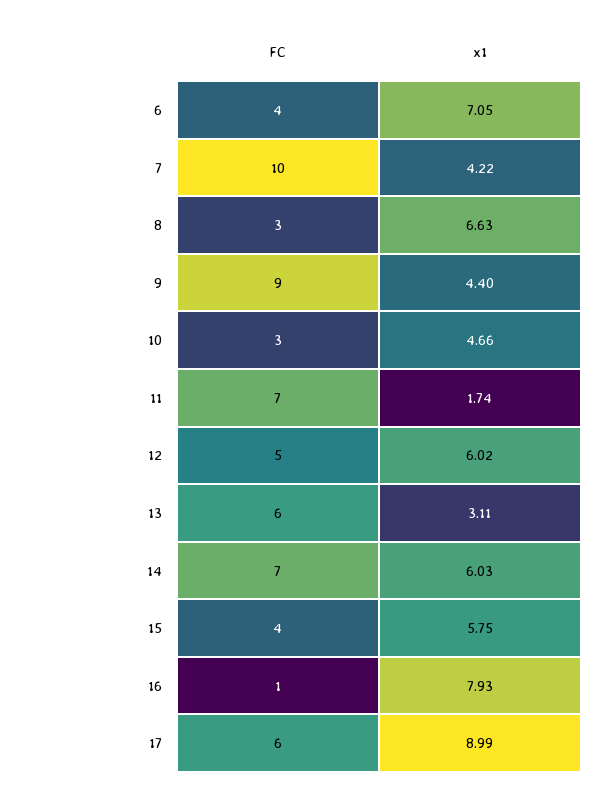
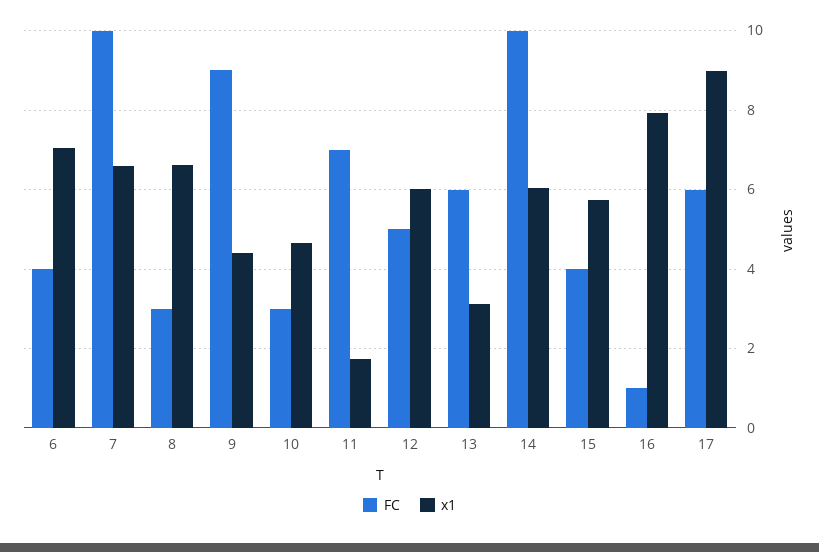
x1, 7: 4.22 -> 6.6
FC, 14: 7 -> 10

